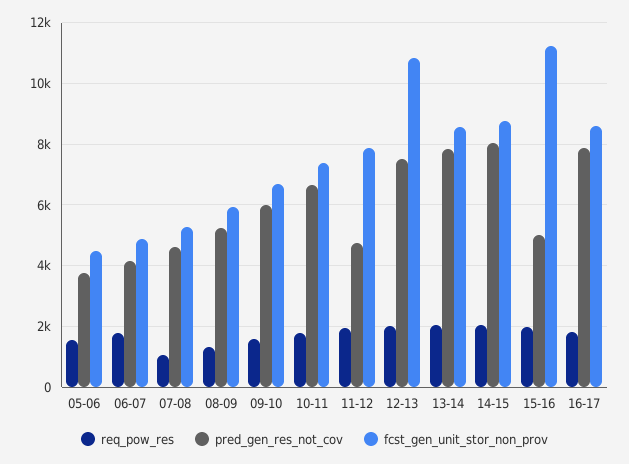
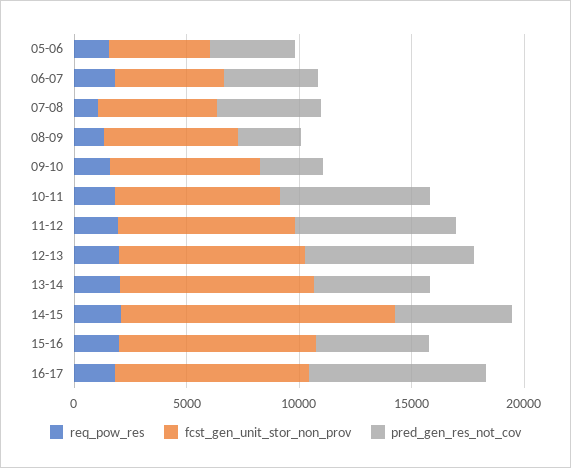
pred_gen_res_not_cov, 08-09: 5200 -> 3000
pred_gen_res_not_cov, 09-10: 6000 -> 3000
pred_gen_res_not_cov, 11-12: 4800 -> 7000
fcst_gen_unit_stor_non_prov, 12-13: 10800 -> 8000
pred_gen_res_not_cov, 13-14: 7800 -> 5000
pred_gen_res_not_cov, 14-15: 8000 -> 5000
fcst_gen_unit_stor_non_prov, 14-15: 8800 -> 12000
fcst_gen_unit_stor_non_prov, 15-16: 11200 -> 9000

